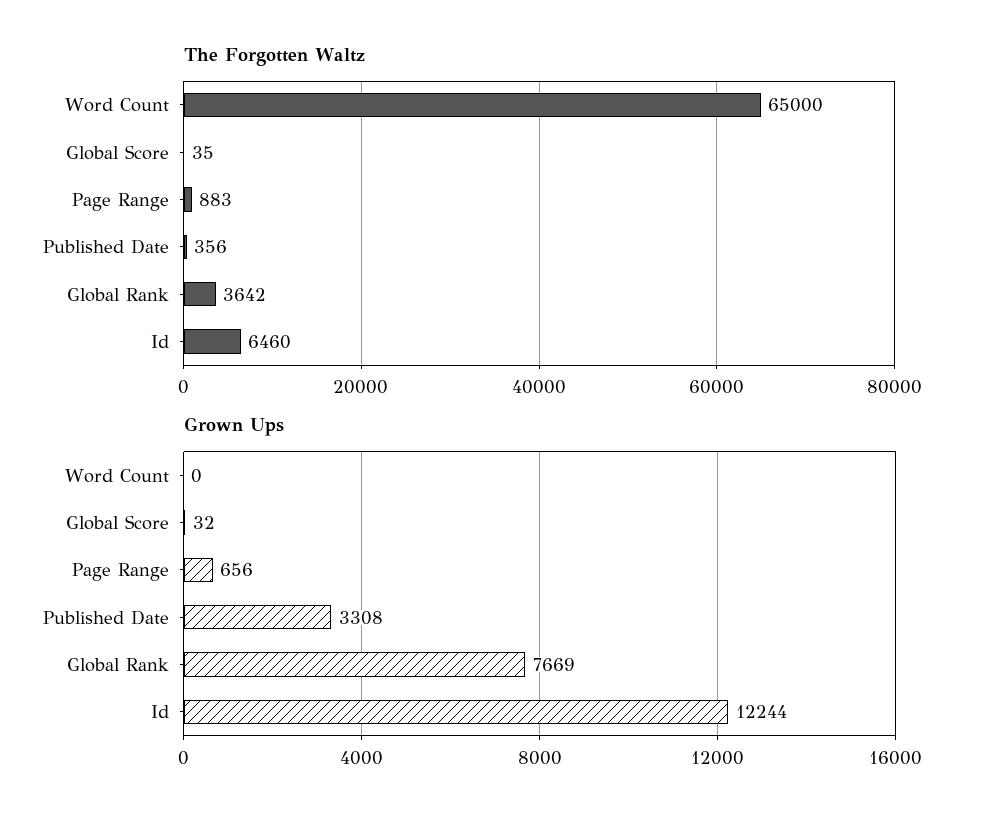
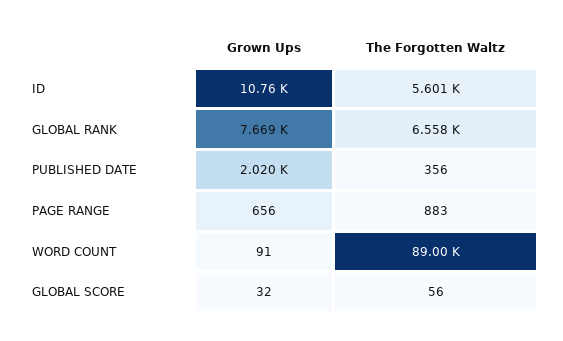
The Forgotten Waltz, Word Count: 65000 -> 89000
The Forgotten Waltz, Global Score: 35 -> 56
The Forgotten Waltz, Global Rank: 3642 -> 6558
The Forgotten Waltz, Id: 6460 -> 5601
Grown Ups, Word Count: 0 -> 91
Grown Ups, Published Date: 3308 -> 2020
Grown Ups, Id: 12244 -> 10760

